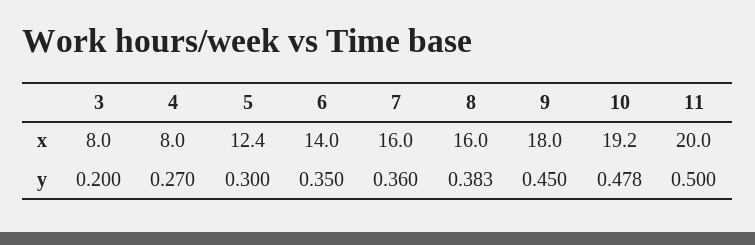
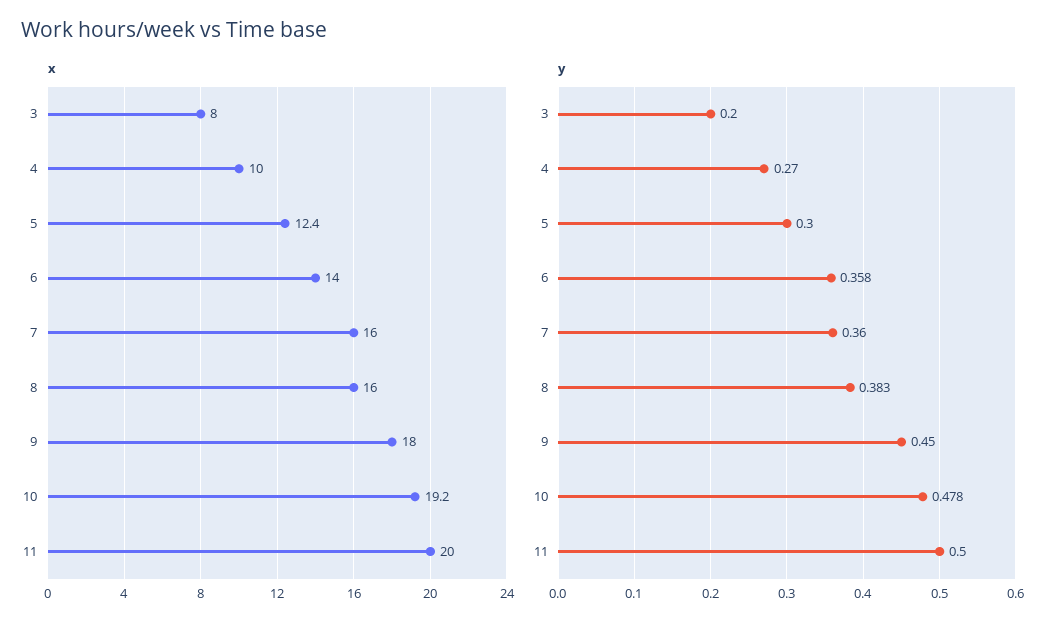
x, 4: 8 -> 10
y, 6: 0.35 -> 0.358

